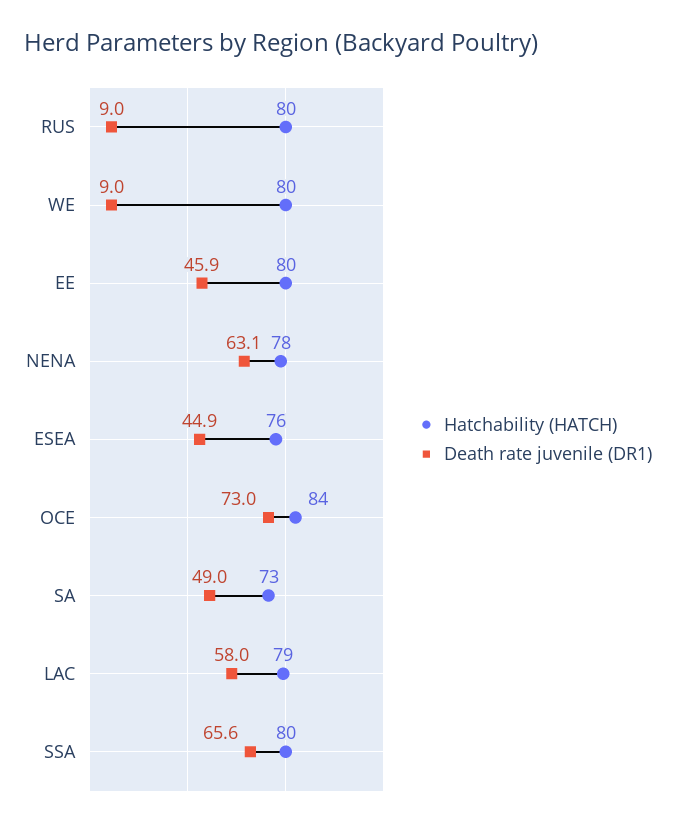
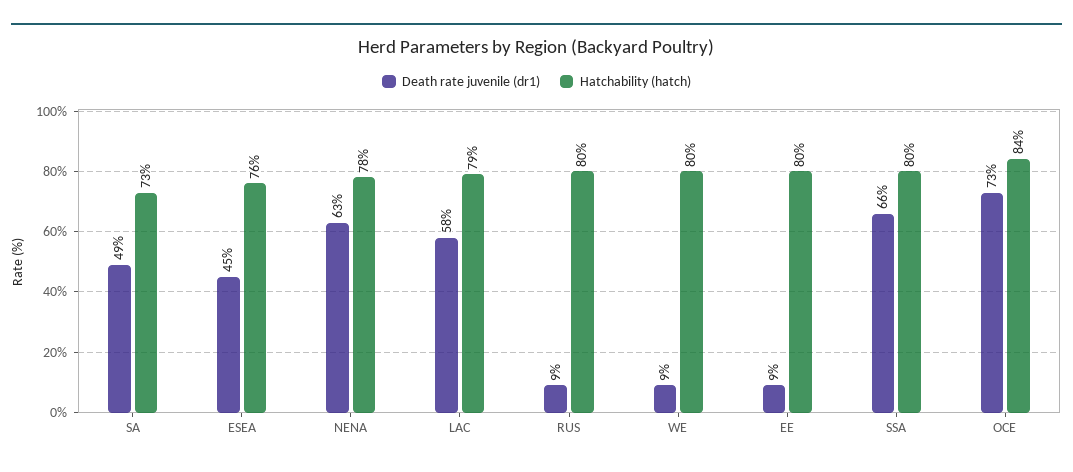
Death rate juvenile (DR1), EE: 45.9 -> 9

